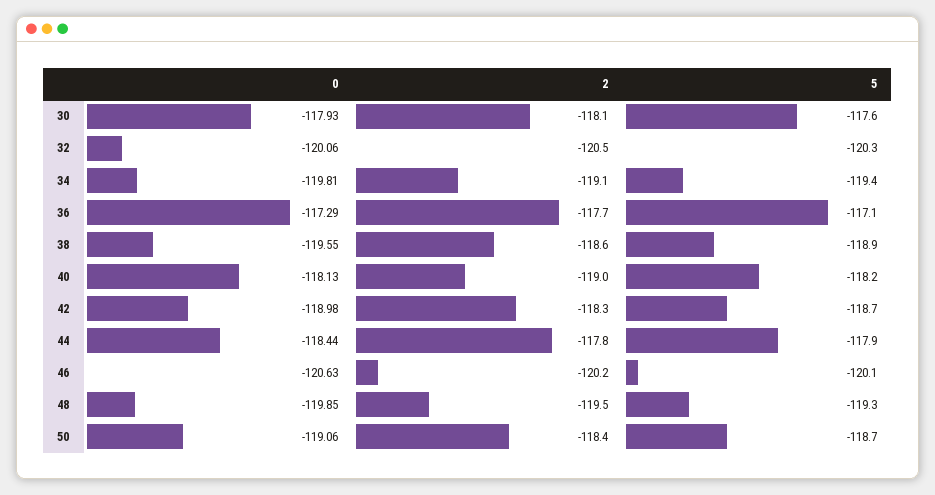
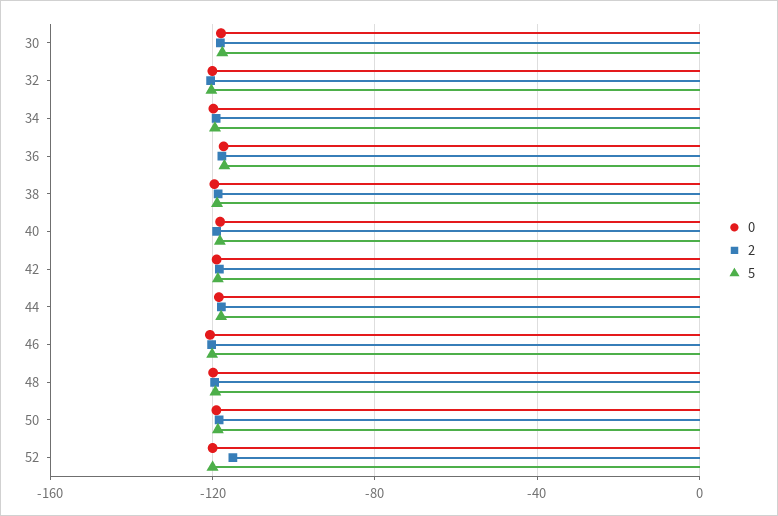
0, 52: none -> -120
2, 52: none -> -115
5, 52: none -> -120

